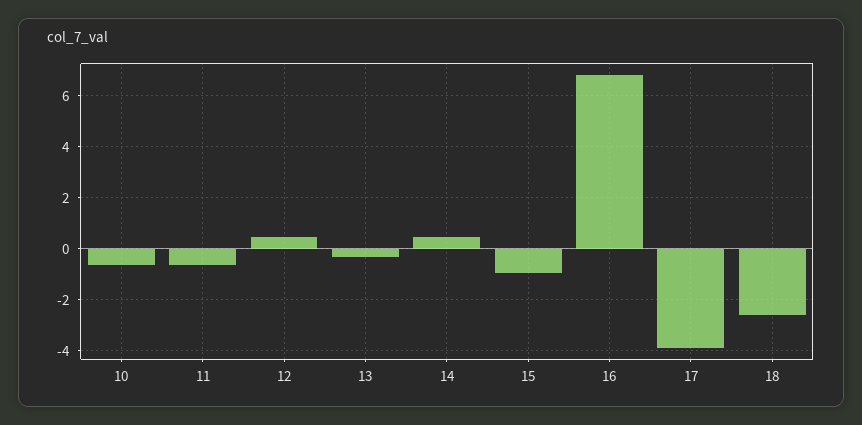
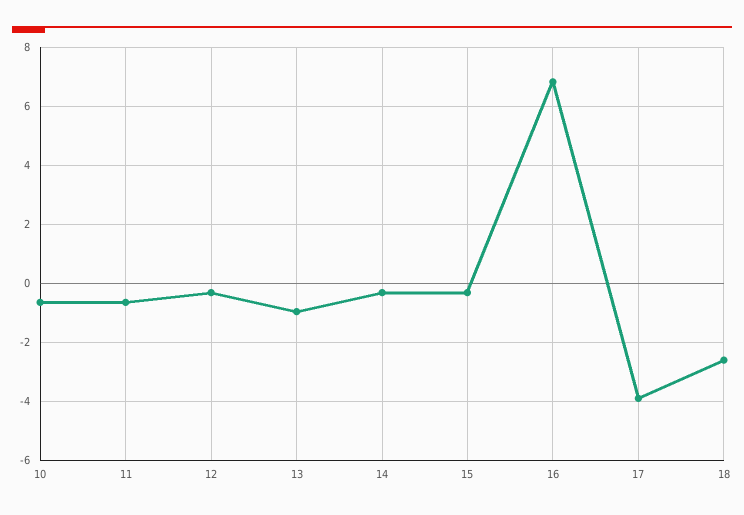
12: 0.5 -> -0.25
13: -0.25 -> -1
14: 0.5 -> -0.25
15: -1 -> -0.25

